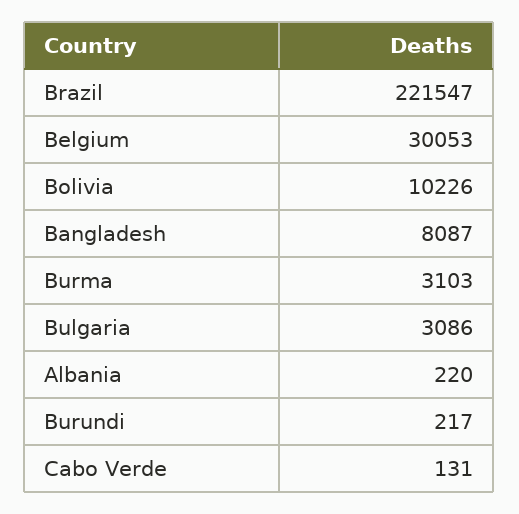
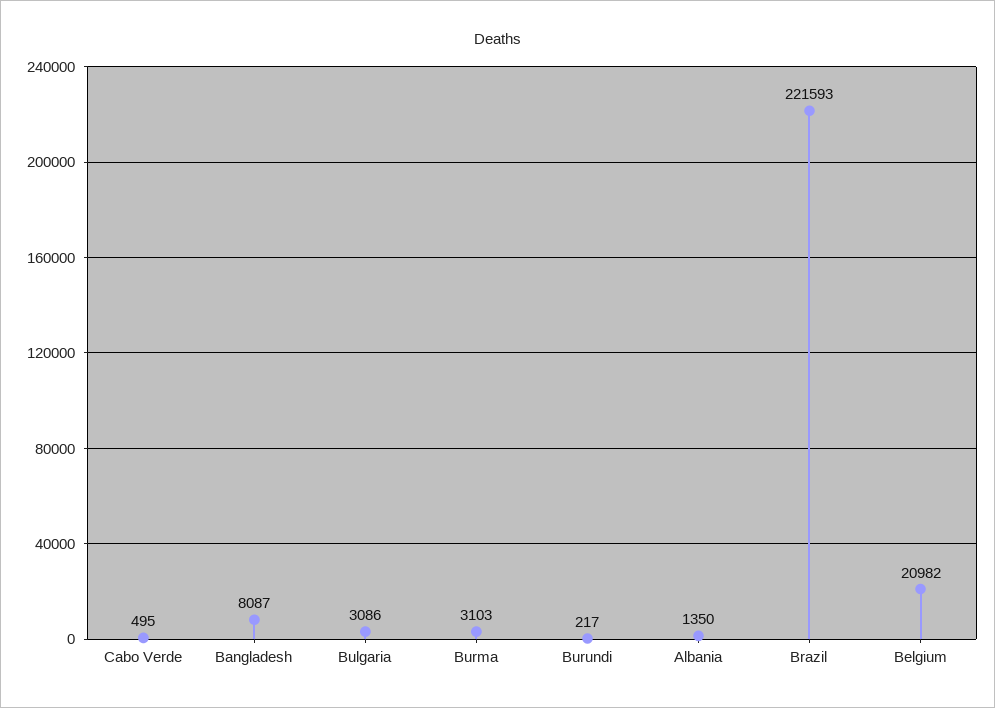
Brazil: 221547 -> 221593
Belgium: 30053 -> 20982
Bolivia: 10226 -> none
Albania: 220 -> 1350
Cabo Verde: 131 -> 495

